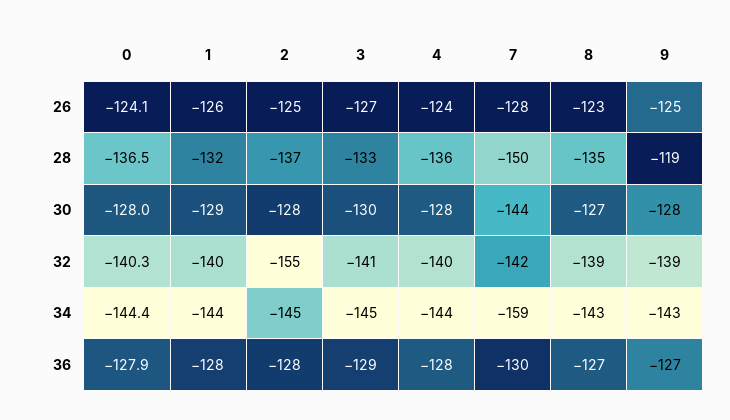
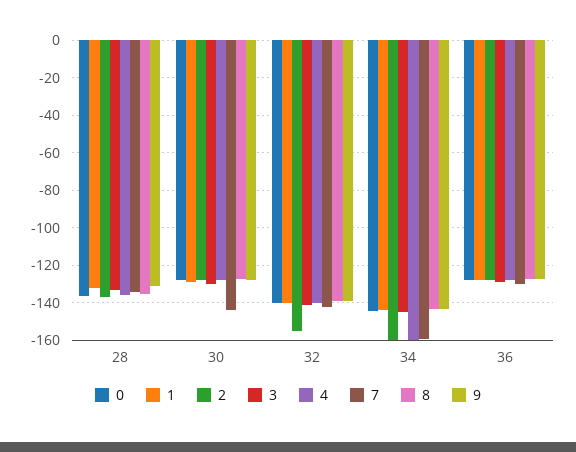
0, 26: -124.1 -> none
1, 26: -126 -> none
2, 26: -125 -> none
3, 26: -127 -> none
4, 26: -124 -> none
7, 26: -128 -> none
8, 26: -123 -> none
9, 26: -125 -> none
7, 28: -150 -> -135
9, 28: -119 -> -130
2, 34: -145 -> -160
4, 34: -144 -> -160

